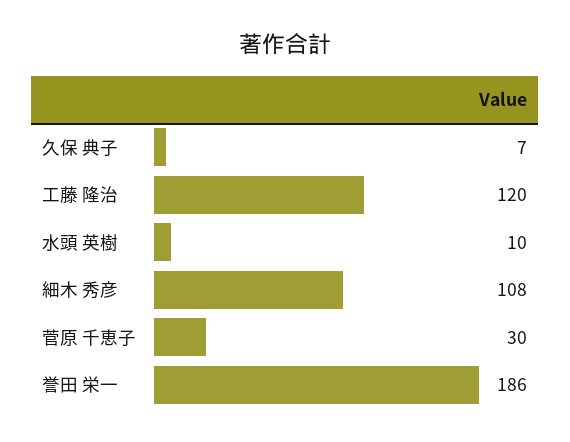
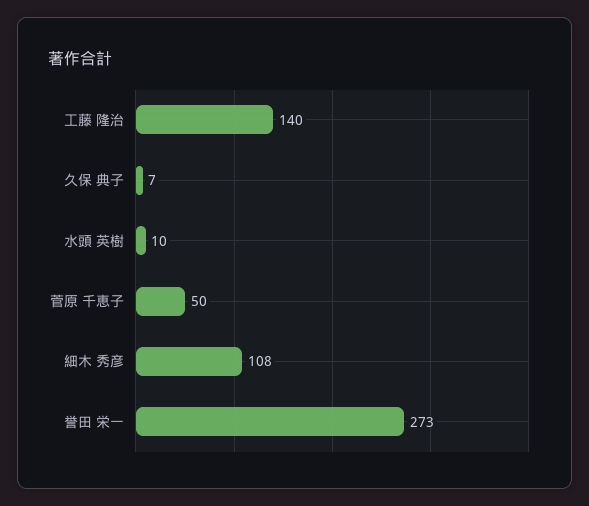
工藤 隆治: 120 -> 140
菅原 千恵子: 30 -> 50
誉田 栄一: 186 -> 273

